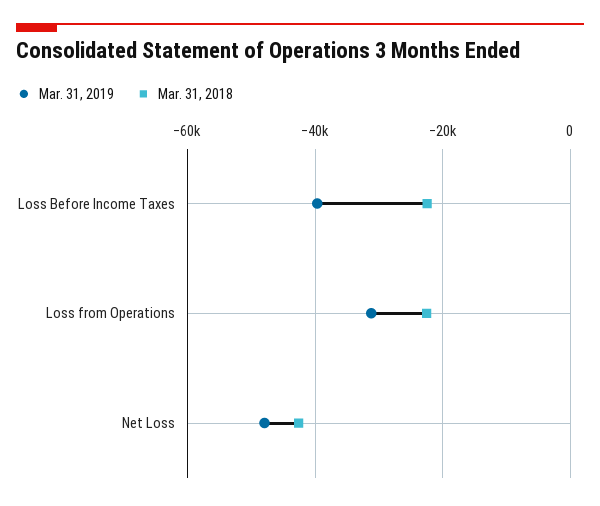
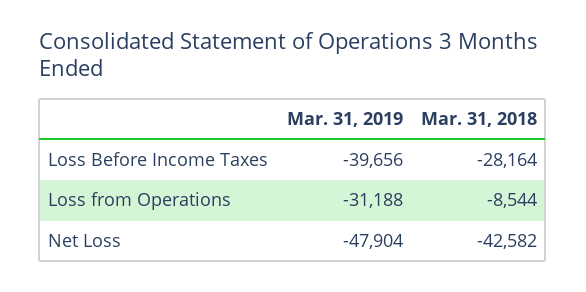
Mar. 31, 2018, Loss Before Income Taxes: -22000 -> -28164
Mar. 31, 2018, Loss from Operations: -22000 -> -8544

